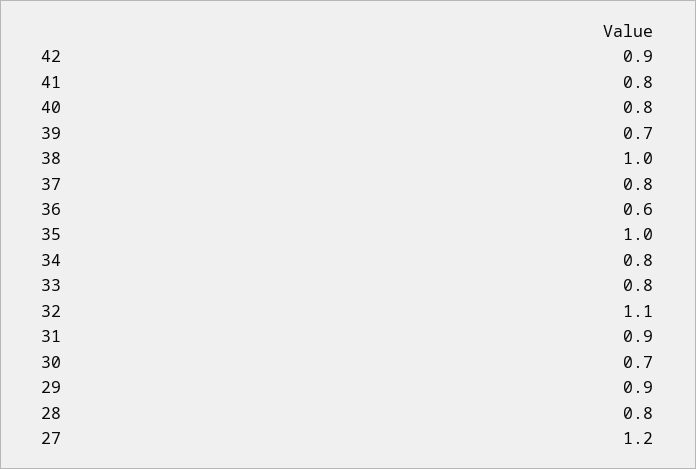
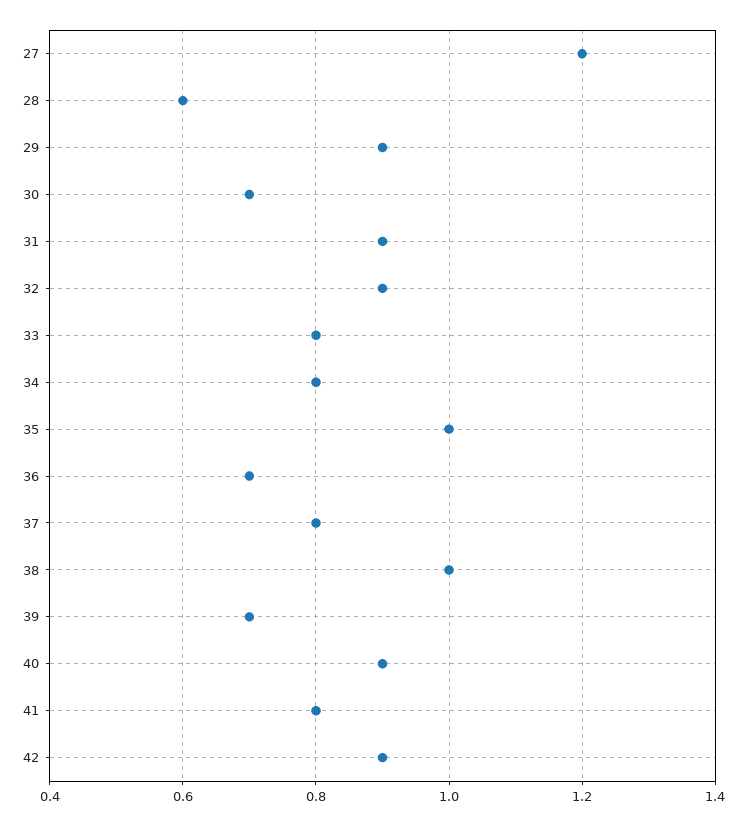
40: 0.8 -> 0.9
36: 0.6 -> 0.7
32: 1.1 -> 0.9
28: 0.8 -> 0.6

